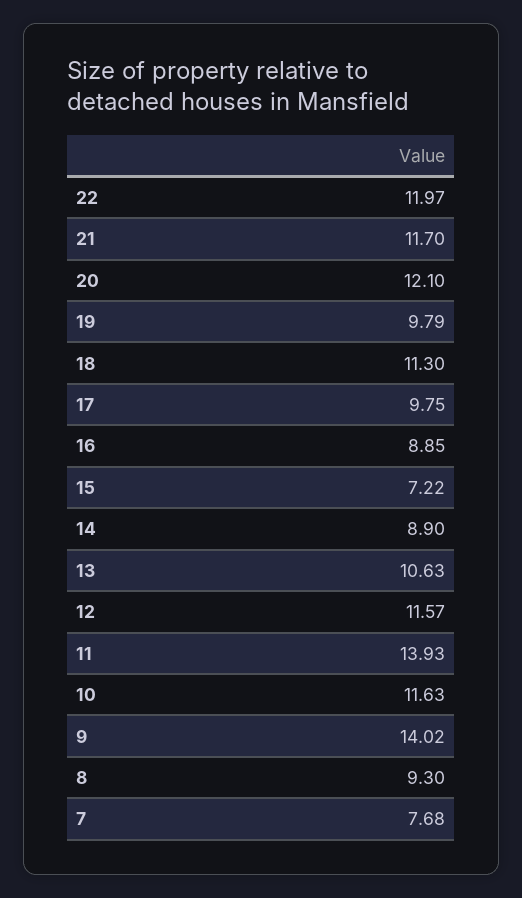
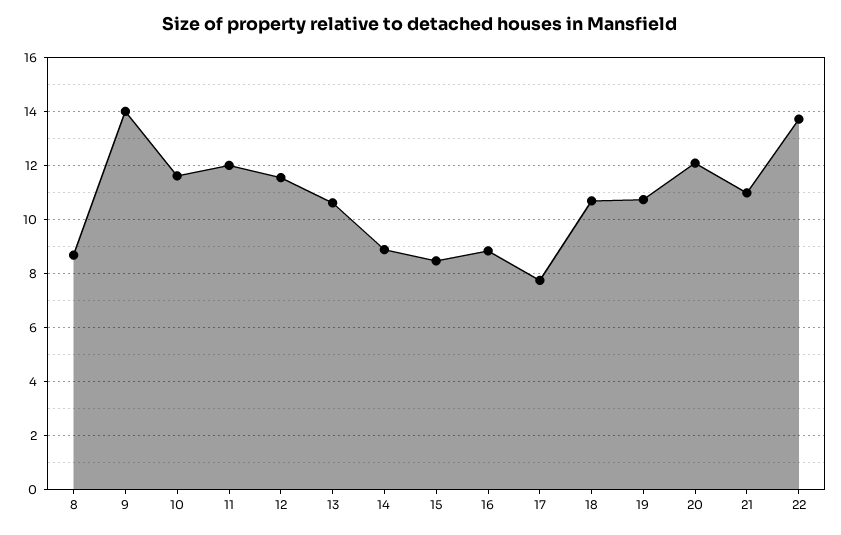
22: 11.97 -> 13.75
21: 11.7 -> 11
19: 9.79 -> 10.75
18: 11.3 -> 10.75
17: 9.75 -> 7.75
15: 7.22 -> 8.5
11: 13.93 -> 12
8: 9.3 -> 8.75
7: 7.68 -> none

